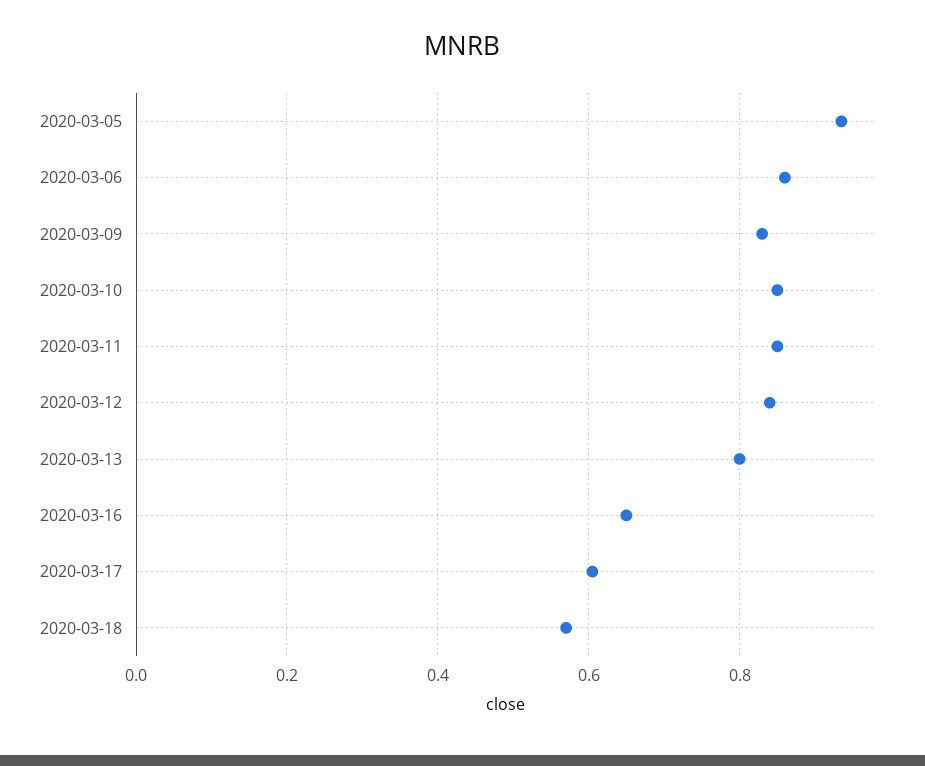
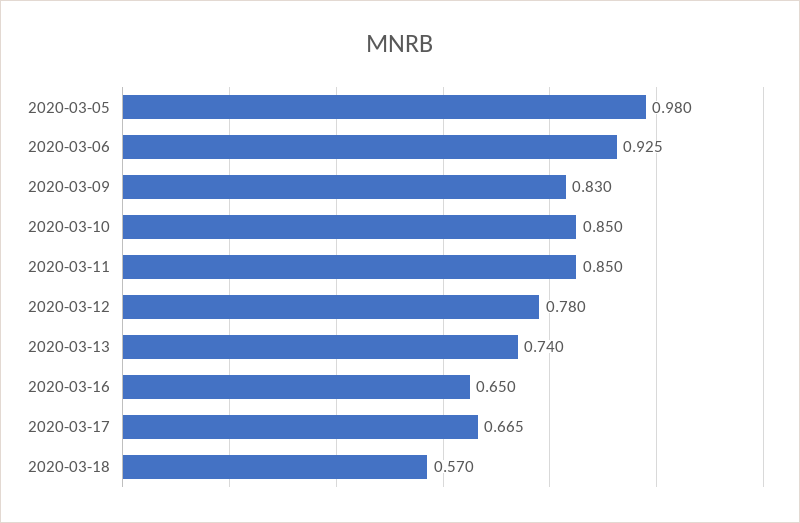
2020-03-05: 0.94 -> 0.98
2020-03-06: 0.86 -> 0.925
2020-03-12: 0.84 -> 0.78
2020-03-13: 0.8 -> 0.74
2020-03-17: 0.6 -> 0.665

